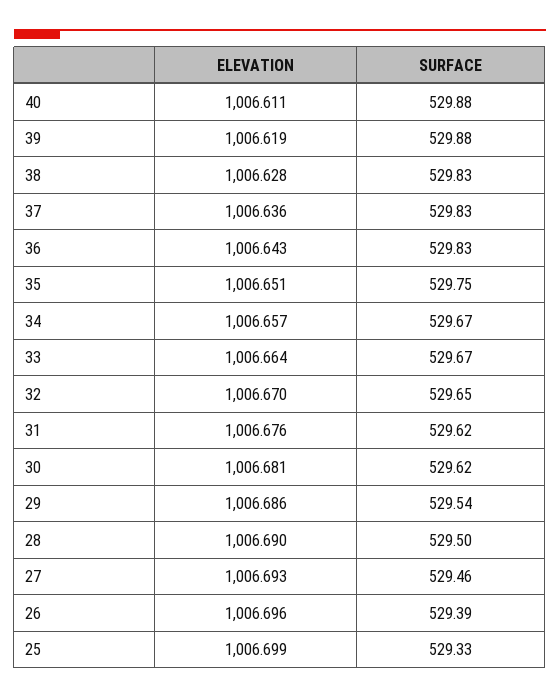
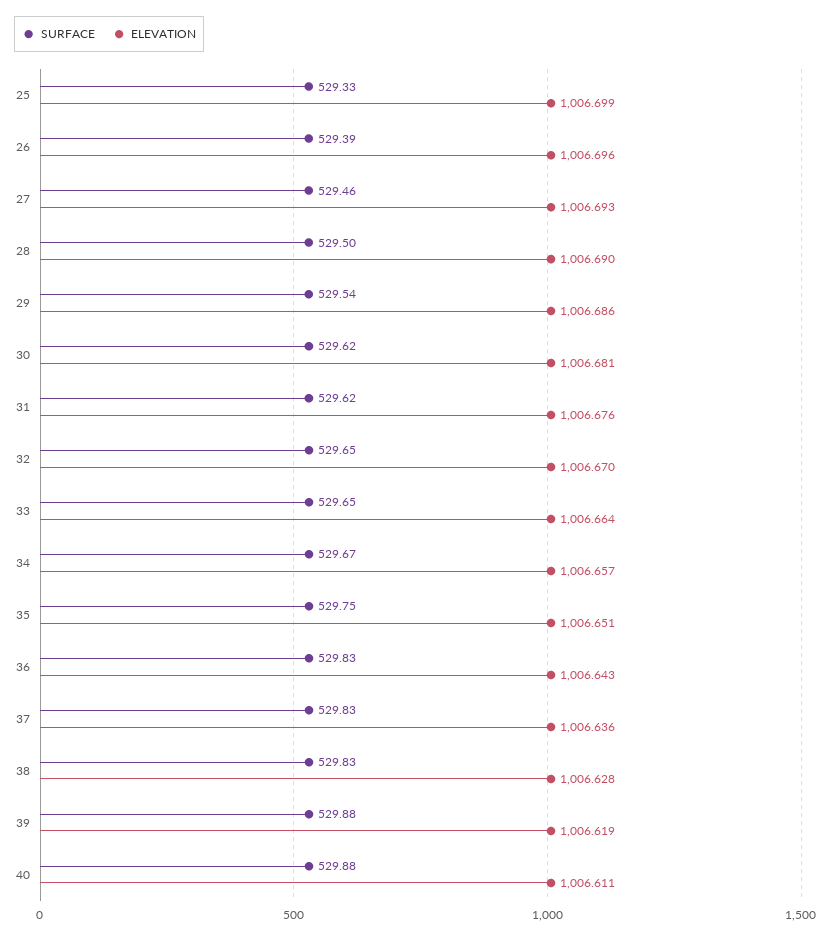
SURFACE, 33: 529.67 -> 529.65

